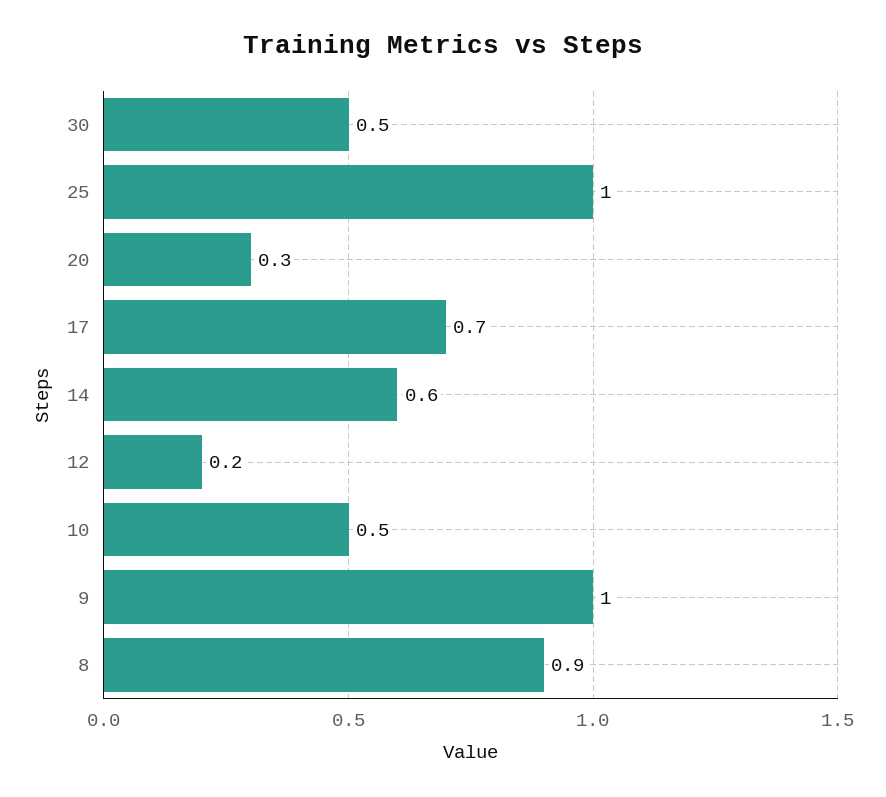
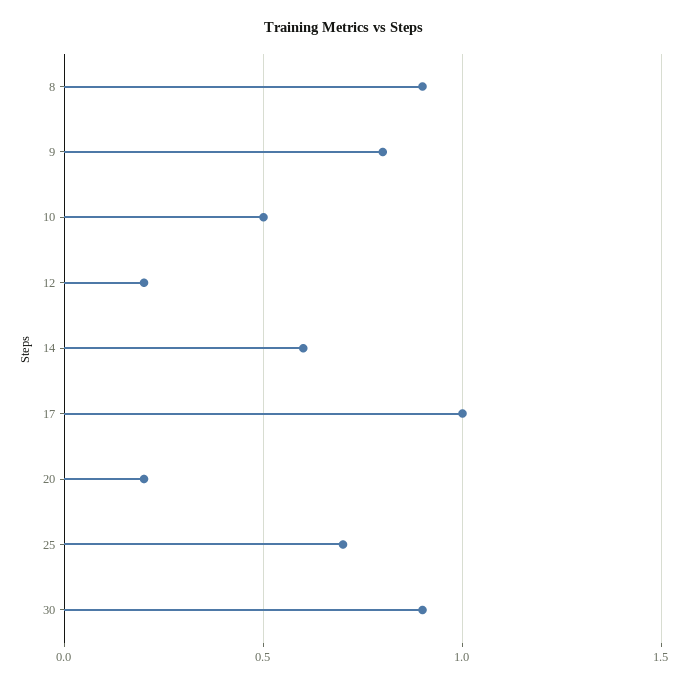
30: 0.5 -> 0.9
25: 1 -> 0.7
20: 0.3 -> 0.2
17: 0.7 -> 1
9: 1 -> 0.8

